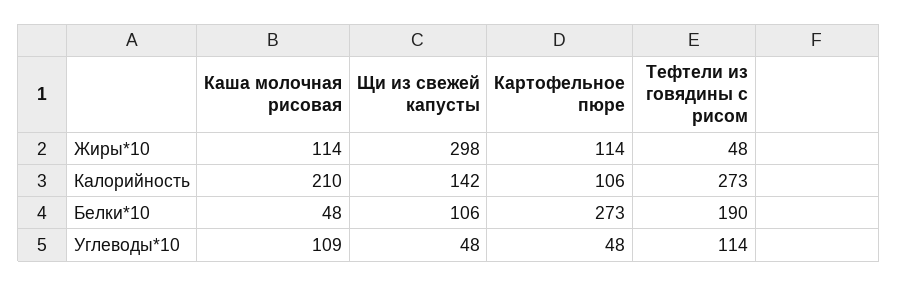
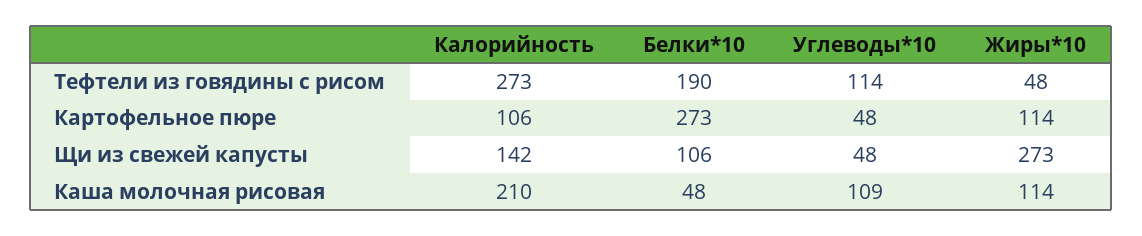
Щи из свежей капусты, Жиры*10: 298 -> 273

